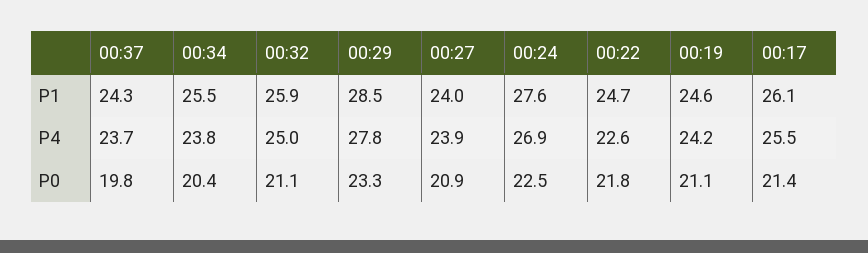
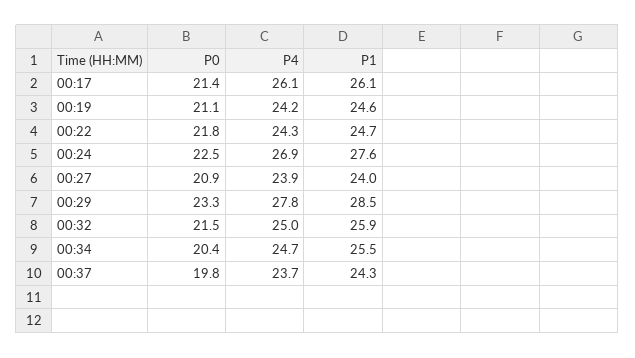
00:34, P4: 23.8 -> 24.7
00:22, P4: 22.6 -> 24.3
00:17, P4: 25.5 -> 26.1
00:32, P0: 21.1 -> 21.5

